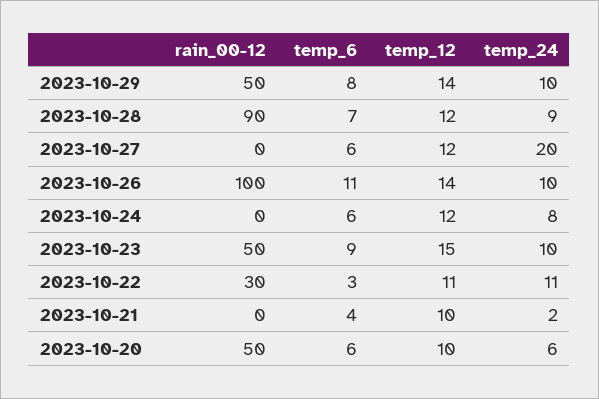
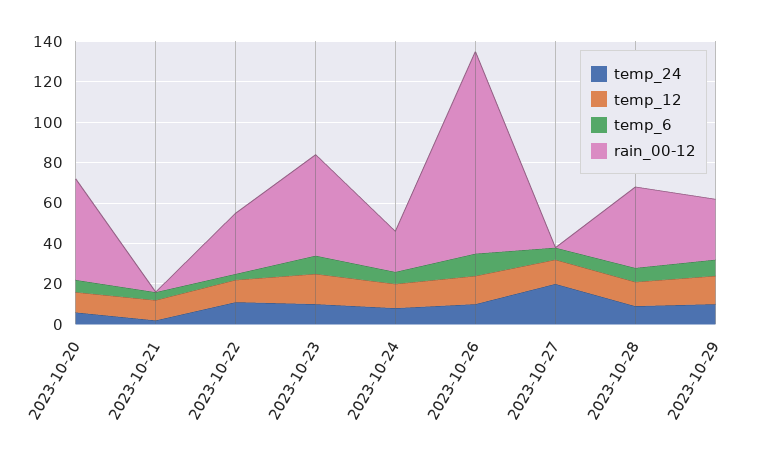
rain_00-12, 2023-10-29: 50 -> 30
rain_00-12, 2023-10-28: 90 -> 40
rain_00-12, 2023-10-24: 0 -> 20

